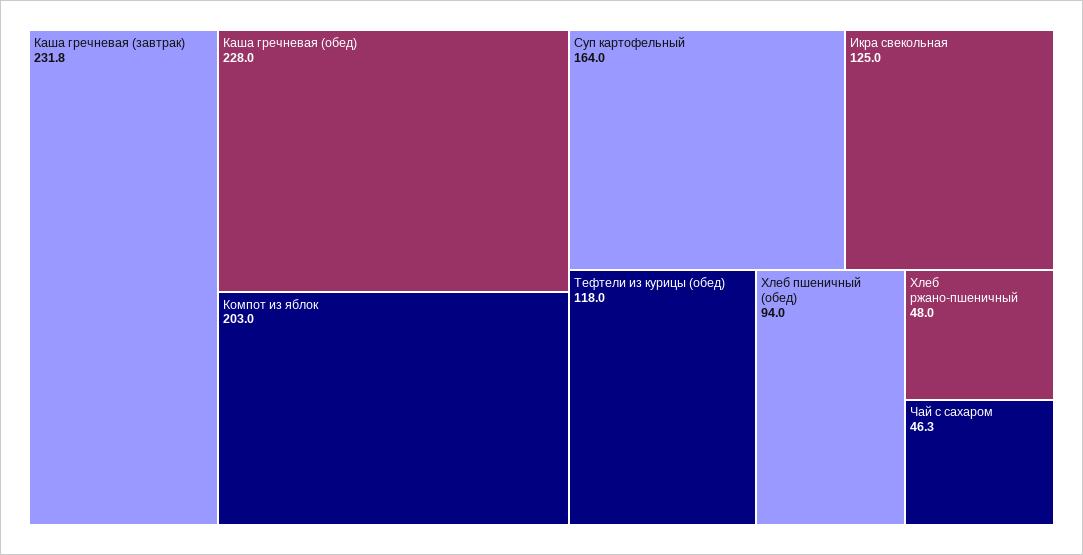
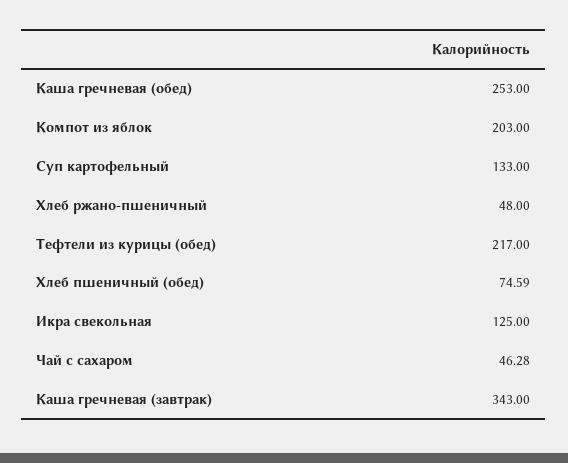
Каша гречневая (завтрак): 231.8 -> 343
Каша гречневая (обед): 228 -> 253
Суп картофельный: 164 -> 133
Тефтели из курицы (обед): 118 -> 217
Хлеб пшеничный (обед): 94 -> 74.59

